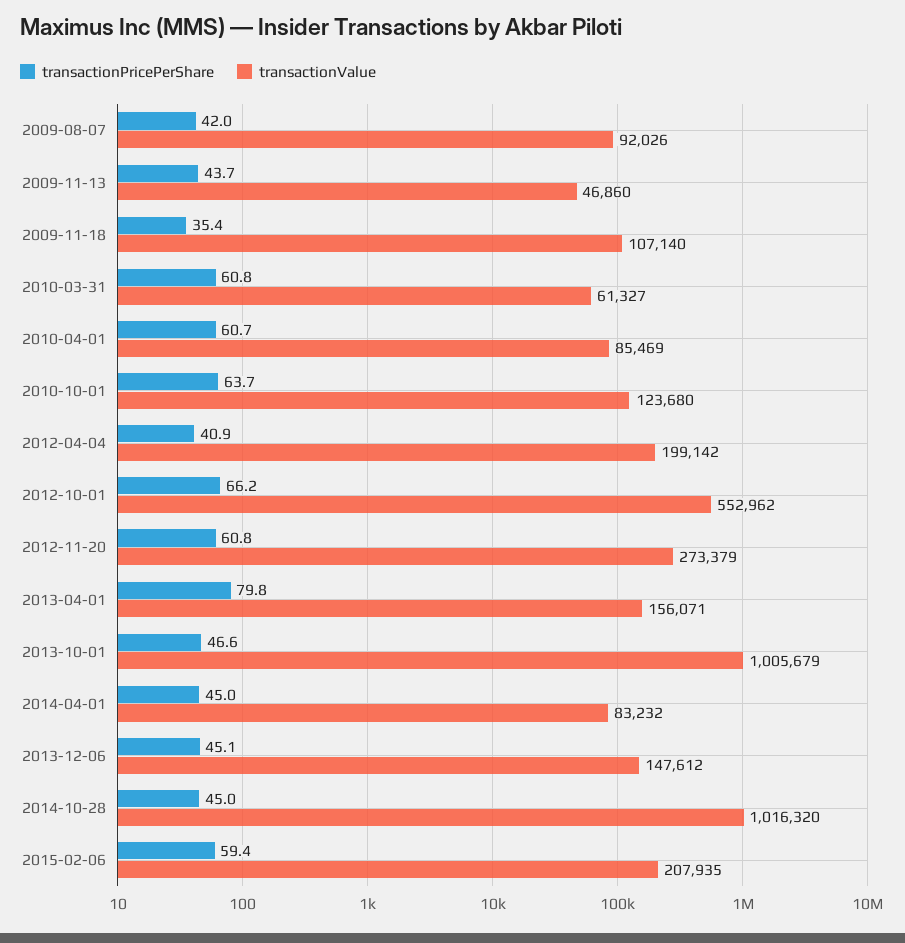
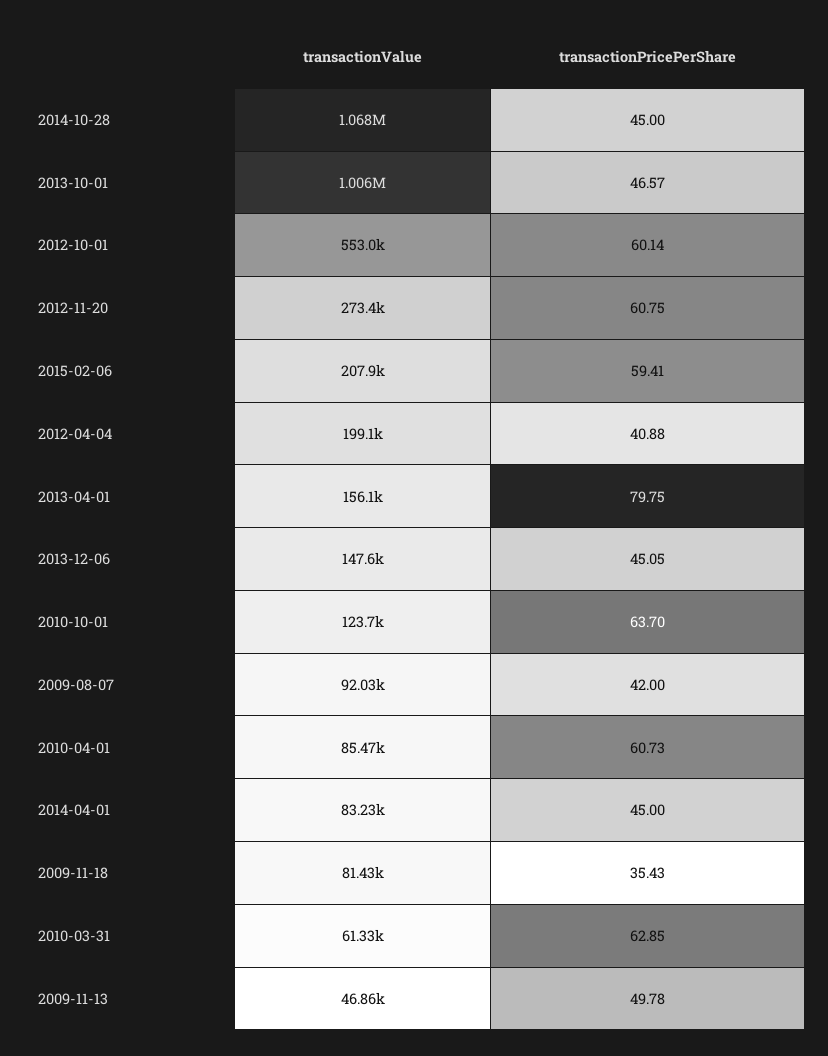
transactionPricePerShare, 2009-11-13: 43.7 -> 49.78
transactionValue, 2009-11-18: 107140 -> 81430
transactionPricePerShare, 2010-03-31: 60.8 -> 62.85
transactionPricePerShare, 2012-10-01: 66.2 -> 60.14
transactionValue, 2014-10-28: 1016320 -> 1068000

